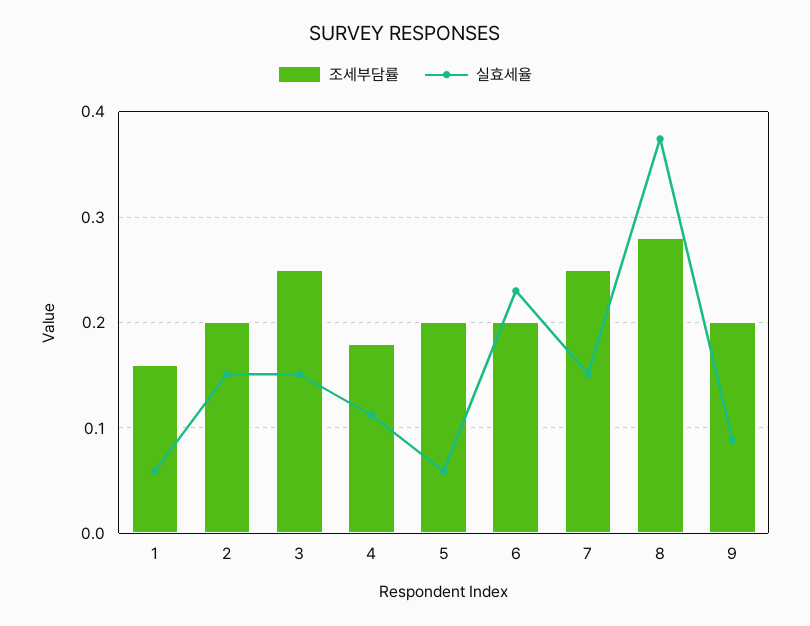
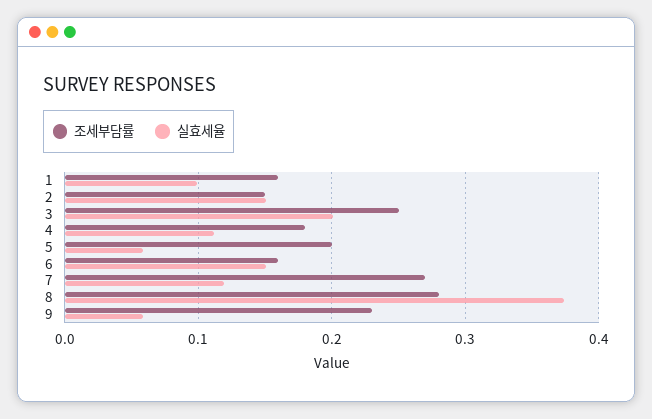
실효세율, 1: 0.06 -> 0.1
조세부담률, 2: 0.2 -> 0.15
실효세율, 3: 0.15 -> 0.2
조세부담률, 6: 0.2 -> 0.16
실효세율, 6: 0.23 -> 0.15
조세부담률, 7: 0.25 -> 0.27
실효세율, 7: 0.15 -> 0.12
조세부담률, 9: 0.2 -> 0.23
실효세율, 9: 0.09 -> 0.06

